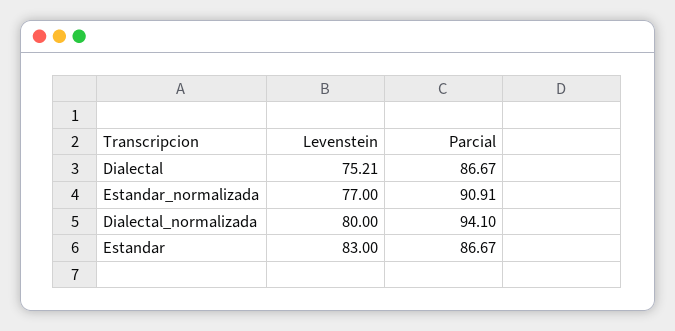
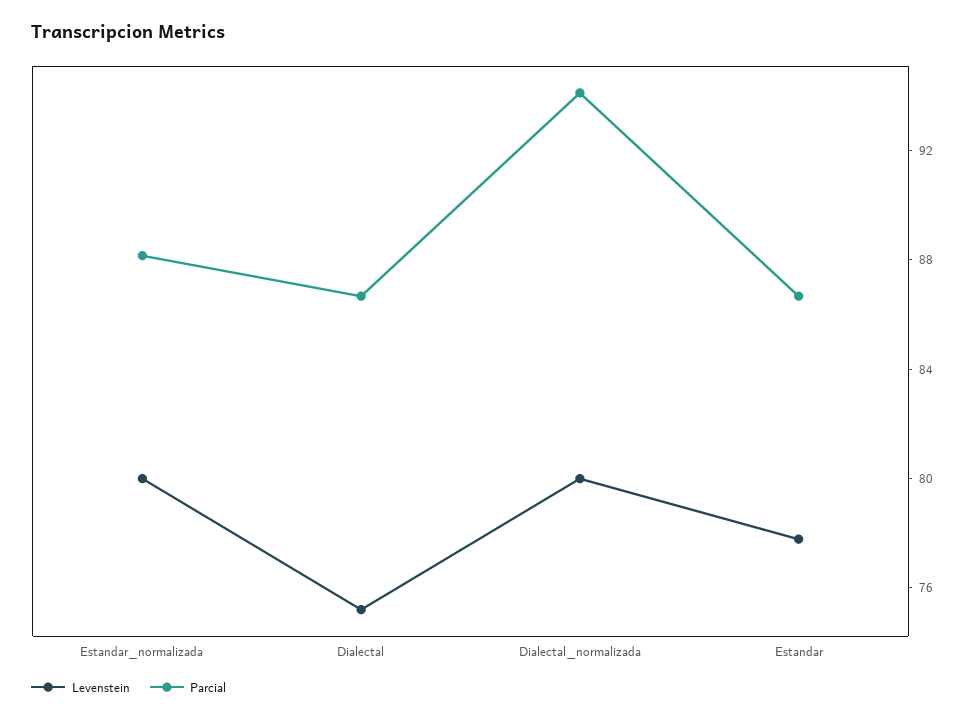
Levenstein, Estandar_normalizada: 77 -> 80
Parcial, Estandar_normalizada: 90.91 -> 88
Levenstein, Estandar: 83 -> 78

